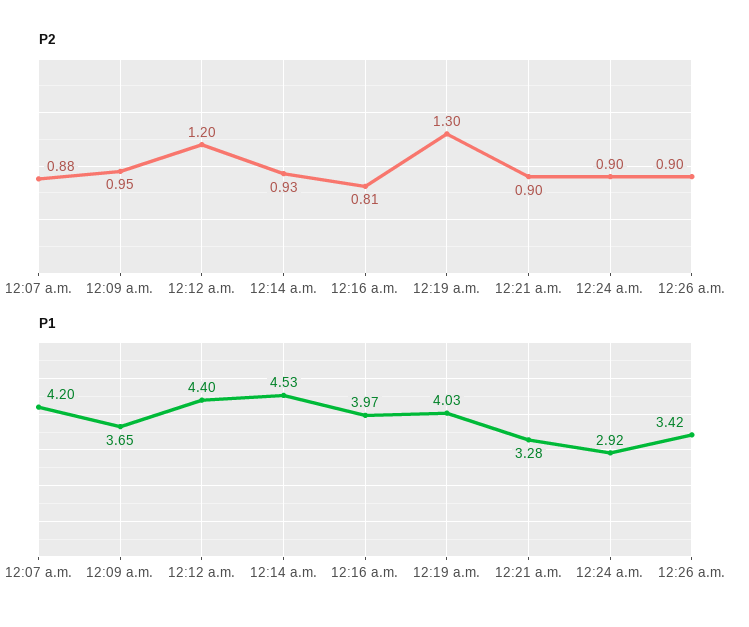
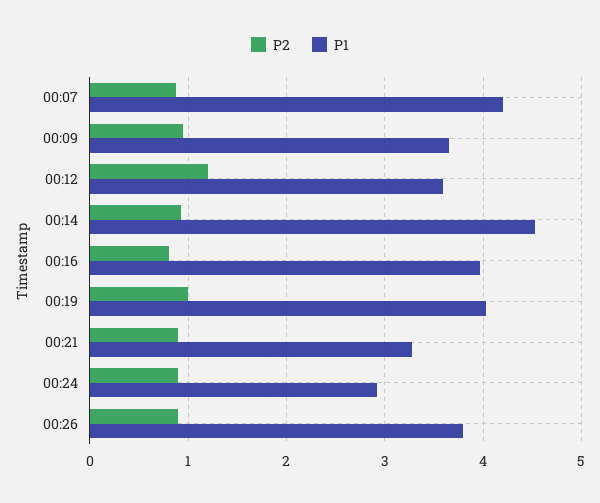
P2, 12:19 a.m.: 1.3 -> 1
P1, 12:12 a.m.: 4.4 -> 3.6
P1, 12:26 a.m.: 3.42 -> 3.8

